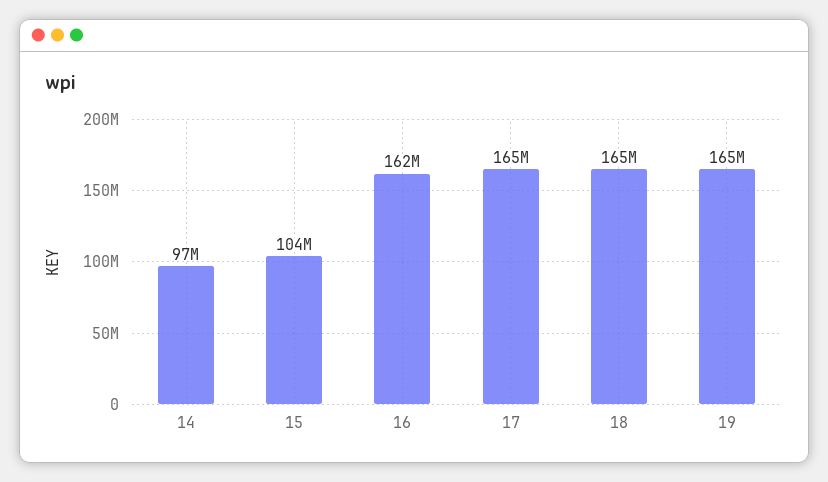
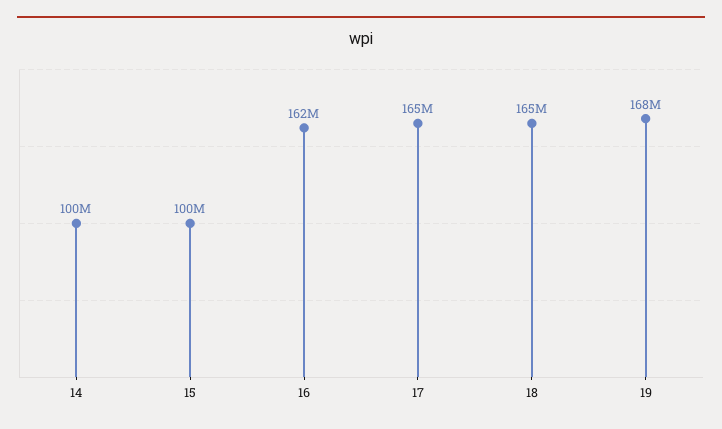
14: 97000000 -> 100000000
15: 104000000 -> 100000000
19: 165000000 -> 168000000

